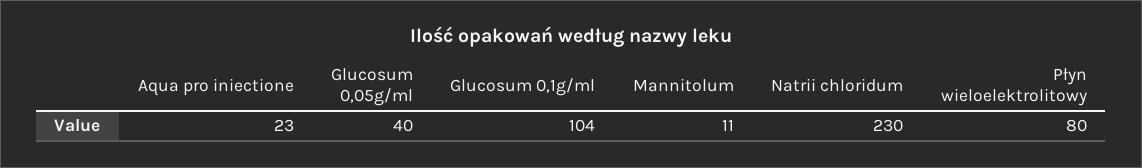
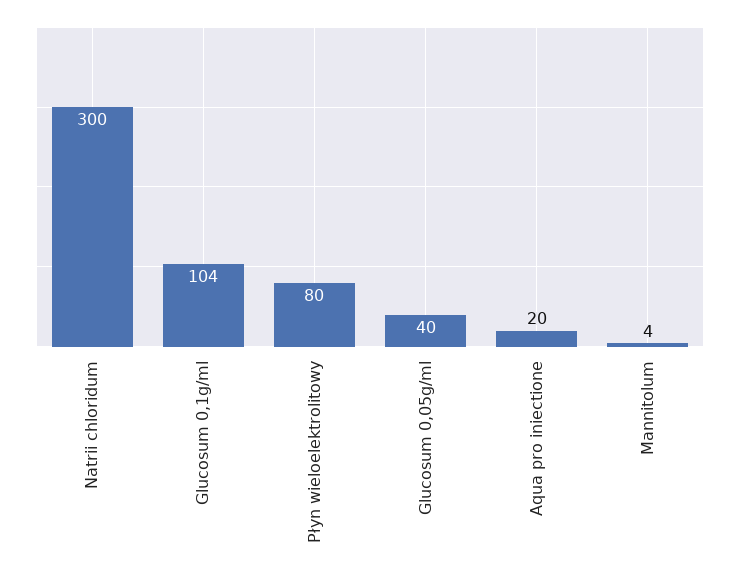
Aqua pro iniectione: 23 -> 20
Mannitolum: 11 -> 4
Natrii chloridum: 230 -> 300

